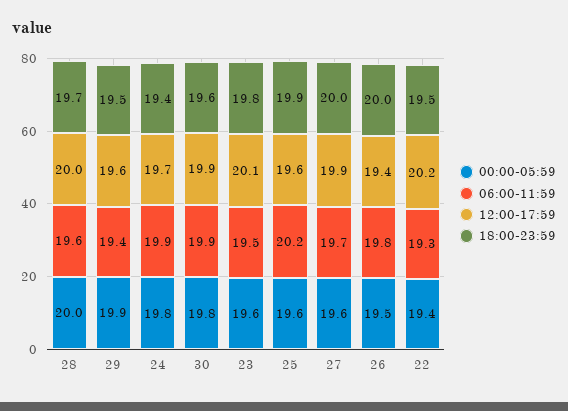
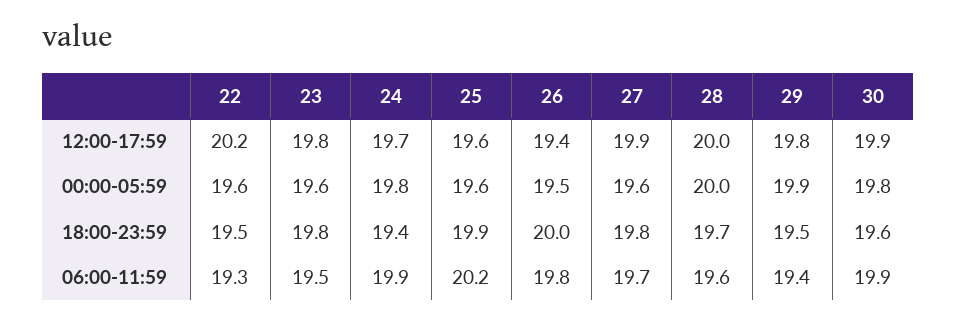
12:00-17:59, 29: 19.6 -> 19.8
12:00-17:59, 23: 20.1 -> 19.8
18:00-23:59, 27: 20 -> 19.8
00:00-05:59, 22: 19.4 -> 19.6

